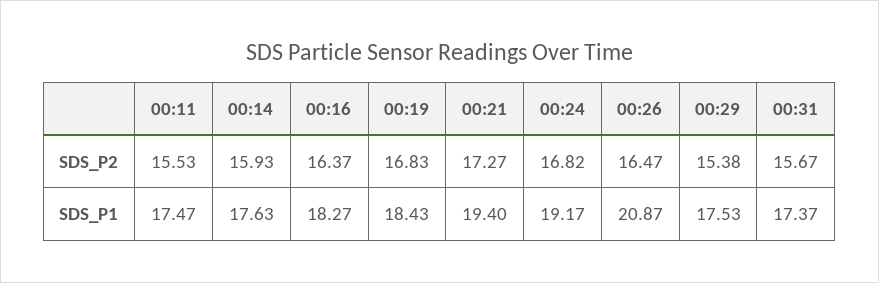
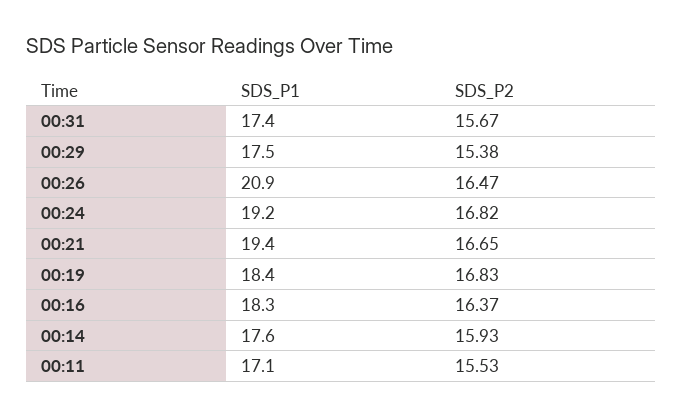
00:21, SDS_P2: 17.27 -> 16.65
00:11, SDS_P1: 17.47 -> 17.1

